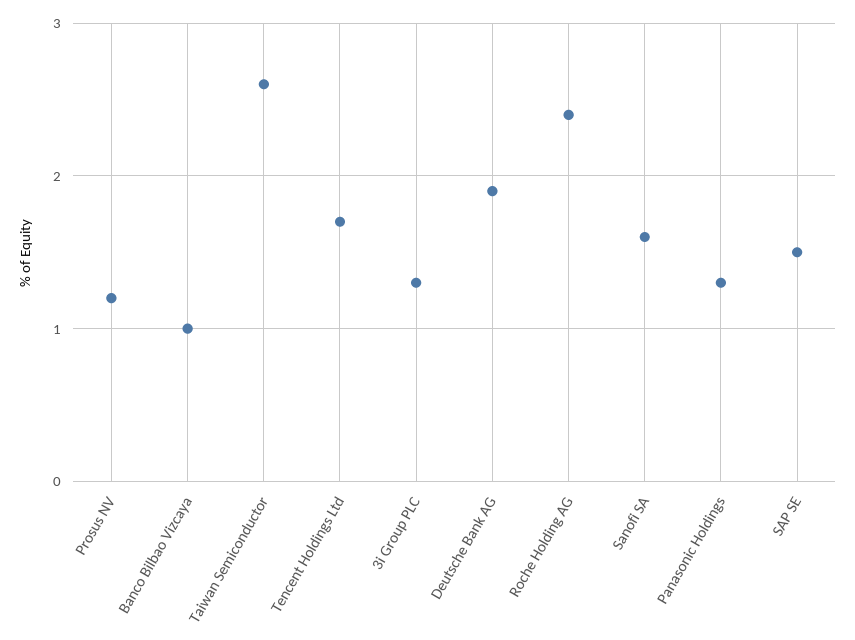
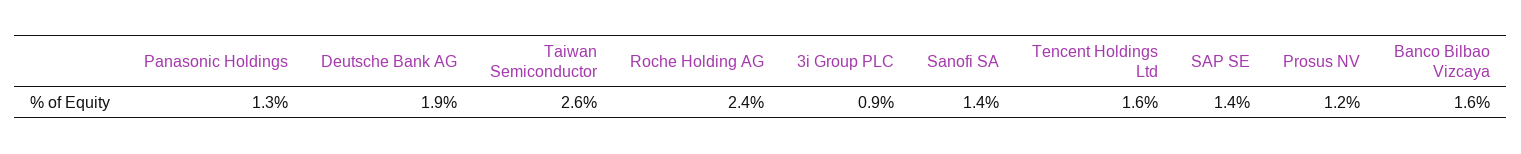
Banco Bilbao Vizcaya: 1 -> 1.6
Tencent Holdings Ltd: 1.7 -> 1.6
3i Group PLC: 1.3 -> 0.9
Sanofi SA: 1.6 -> 1.4
SAP SE: 1.5 -> 1.4

